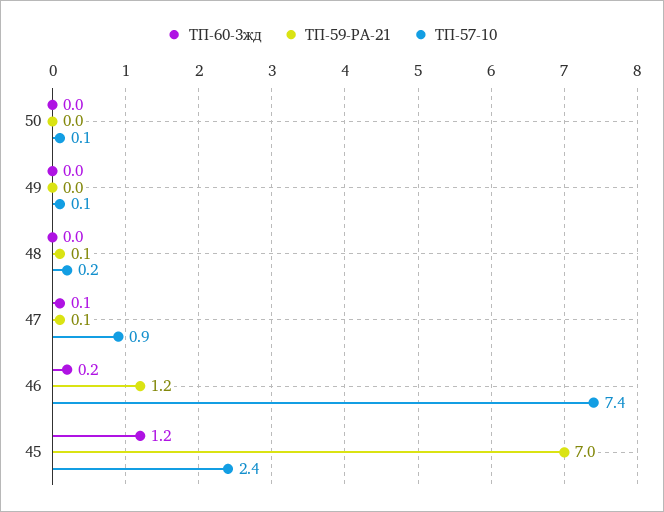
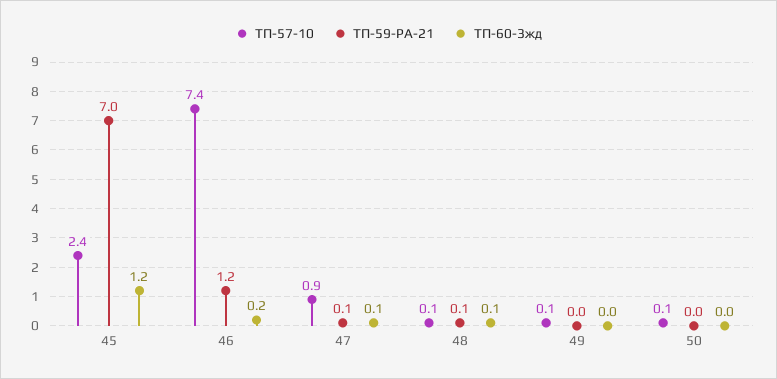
ТП-60-3жд, 48: 0 -> 0.1
ТП-57-10, 48: 0.2 -> 0.1

